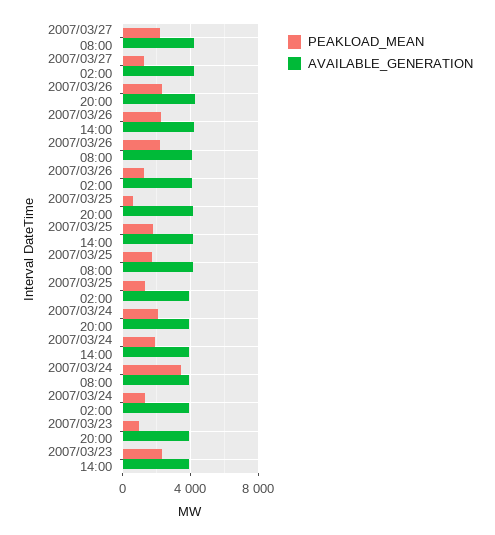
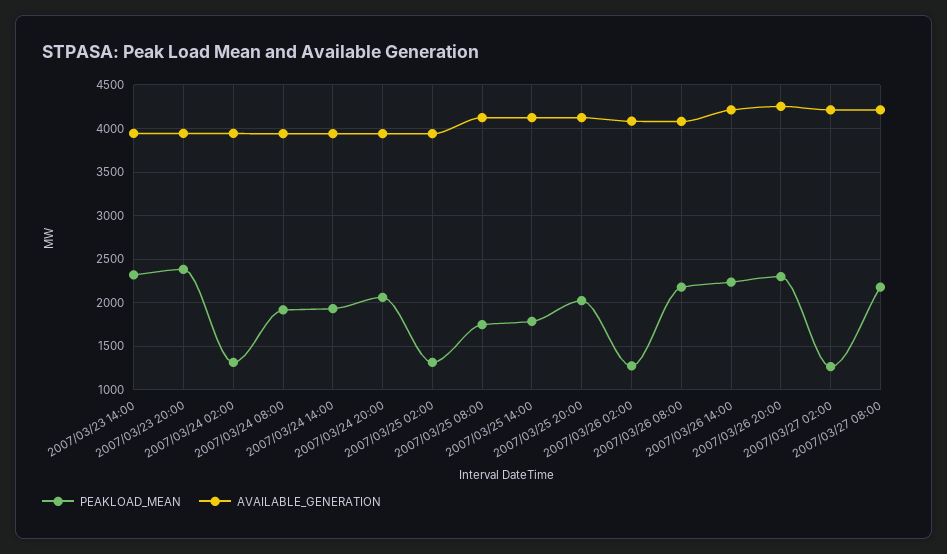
PEAKLOAD_MEAN, 2007/03/25 20:00: 500 -> 2000
PEAKLOAD_MEAN, 2007/03/24 08:00: 3500 -> 1900
PEAKLOAD_MEAN, 2007/03/23 20:00: 1000 -> 2400

